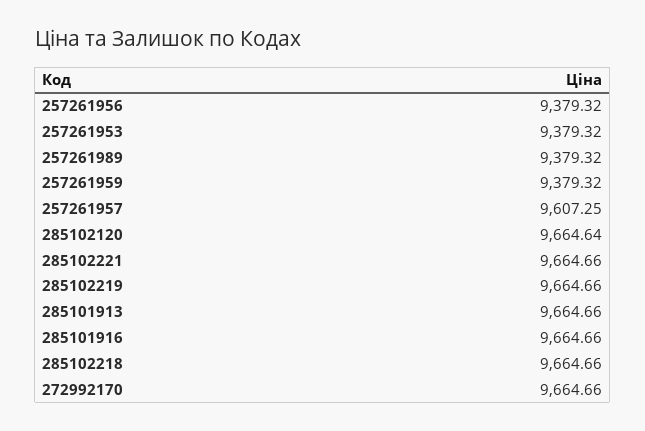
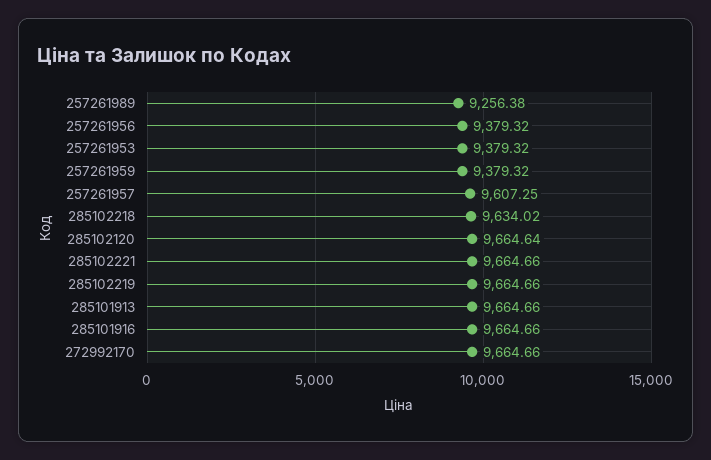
257261989: 9379.32 -> 9256.38
285102218: 9664.66 -> 9634.02

